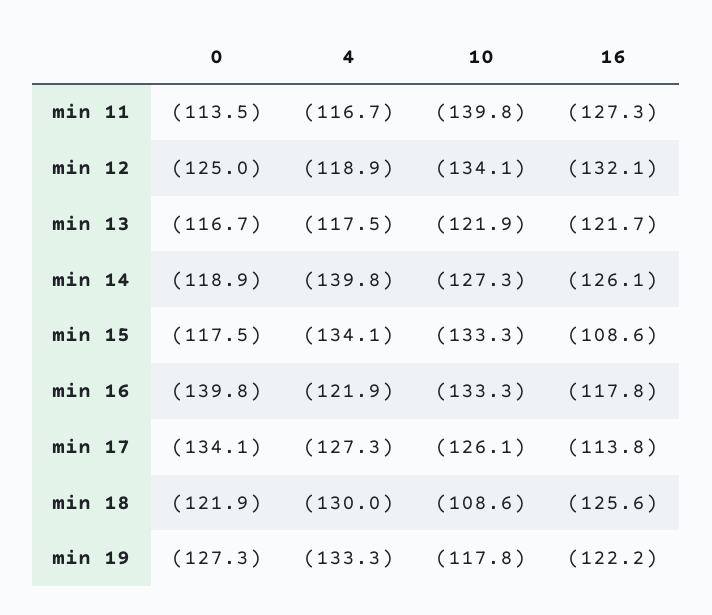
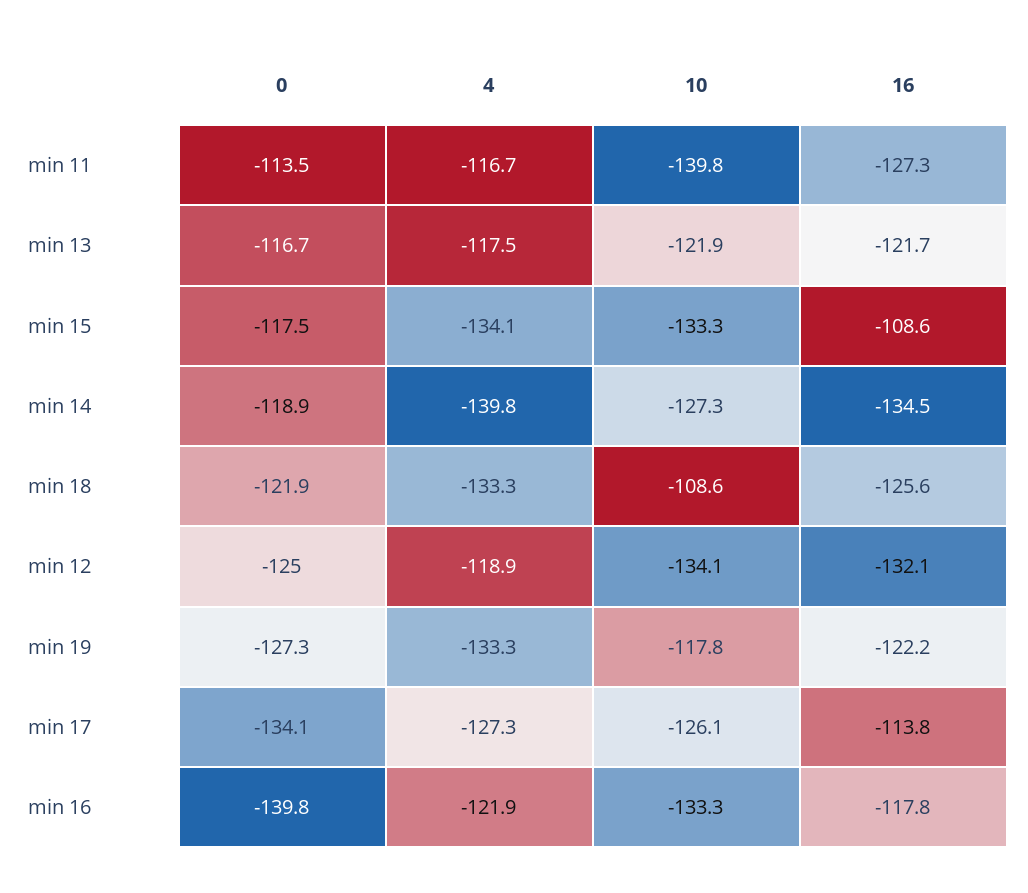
16, min 14: -126.1 -> -134.5
4, min 18: -130 -> -133.3

